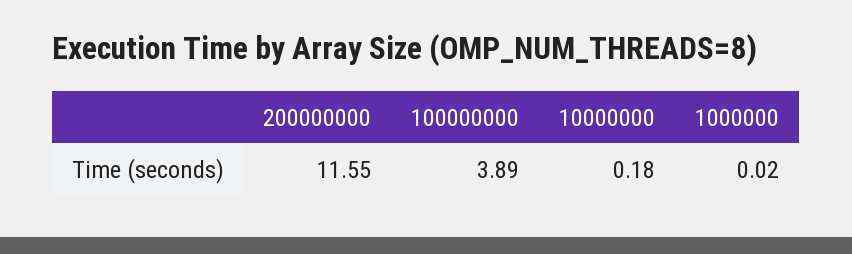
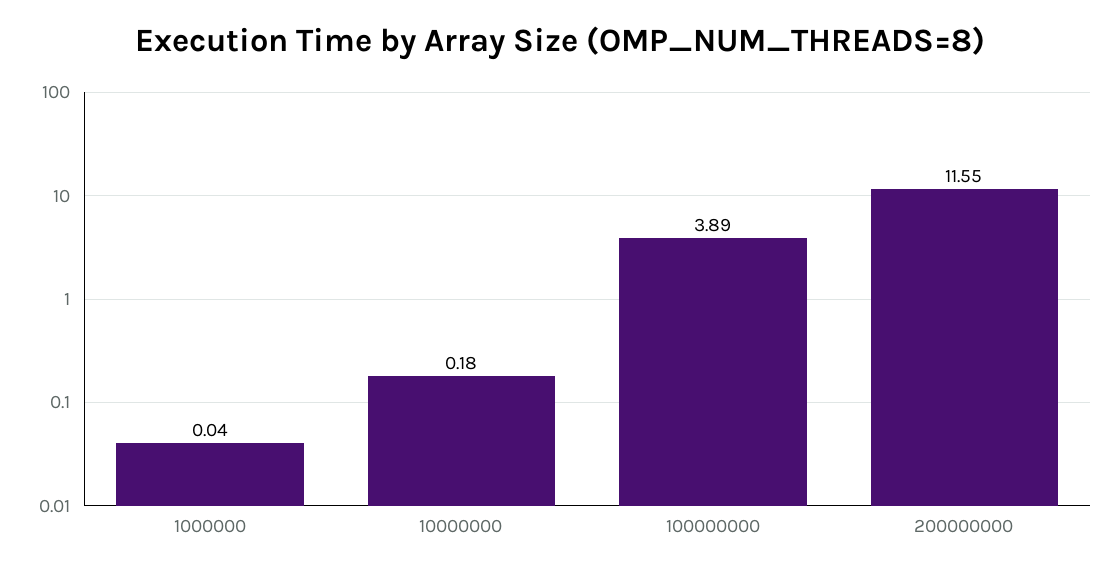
1000000: 0.02 -> 0.04

